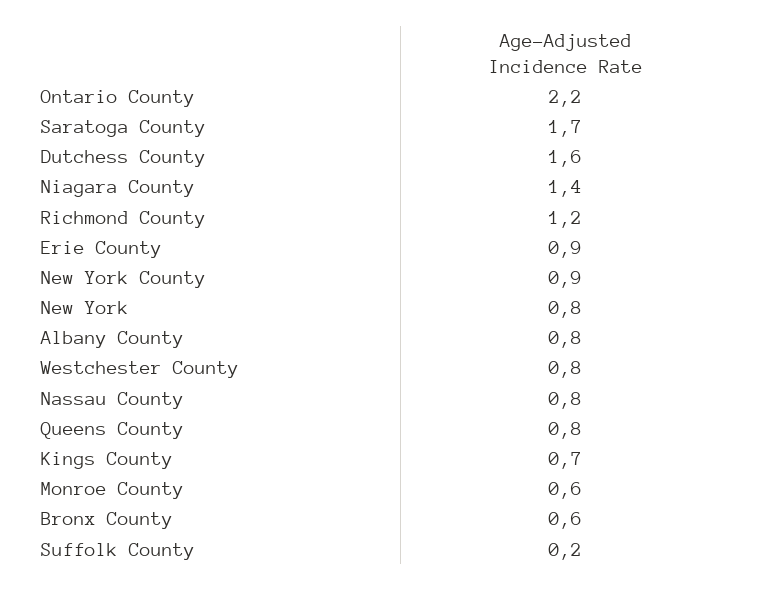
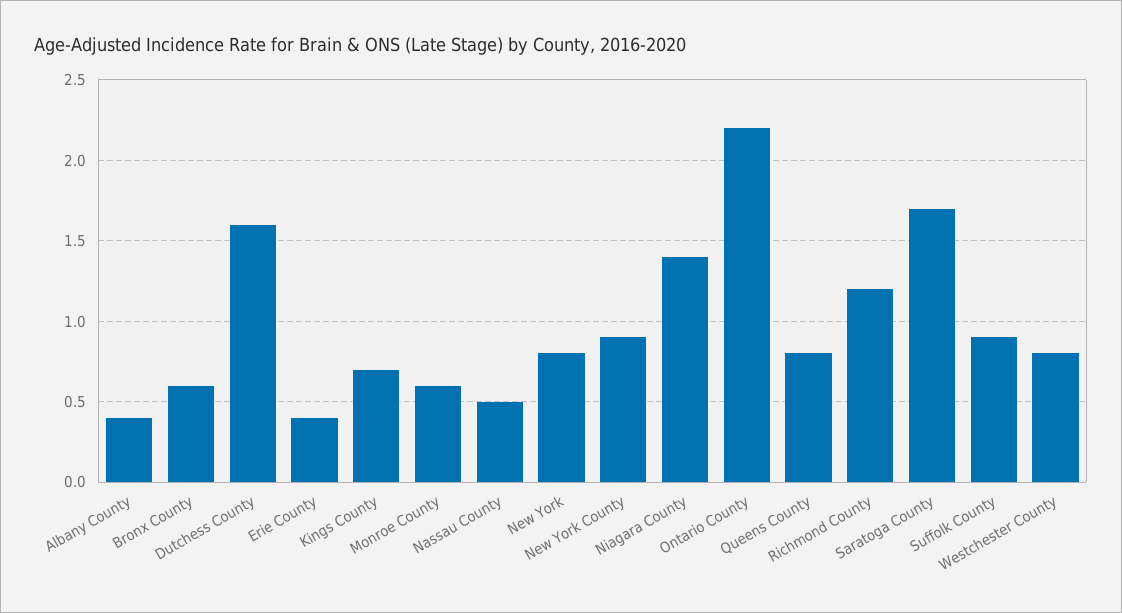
Erie County: 0.9 -> 0.4
Albany County: 0.8 -> 0.4
Nassau County: 0.8 -> 0.5
Suffolk County: 0.2 -> 0.9

